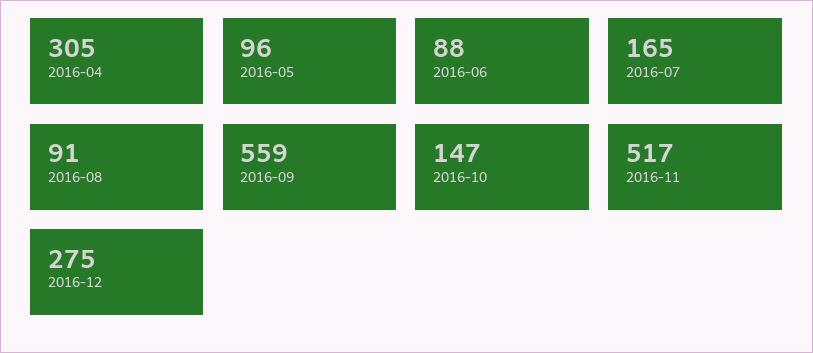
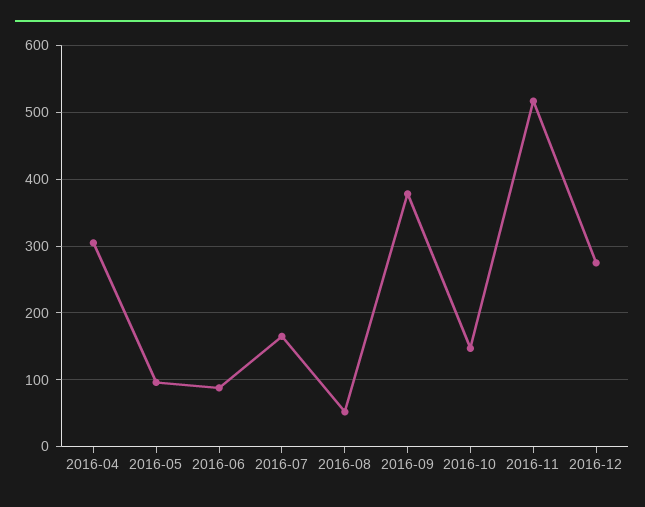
2016-08: 91 -> 50
2016-09: 559 -> 380

